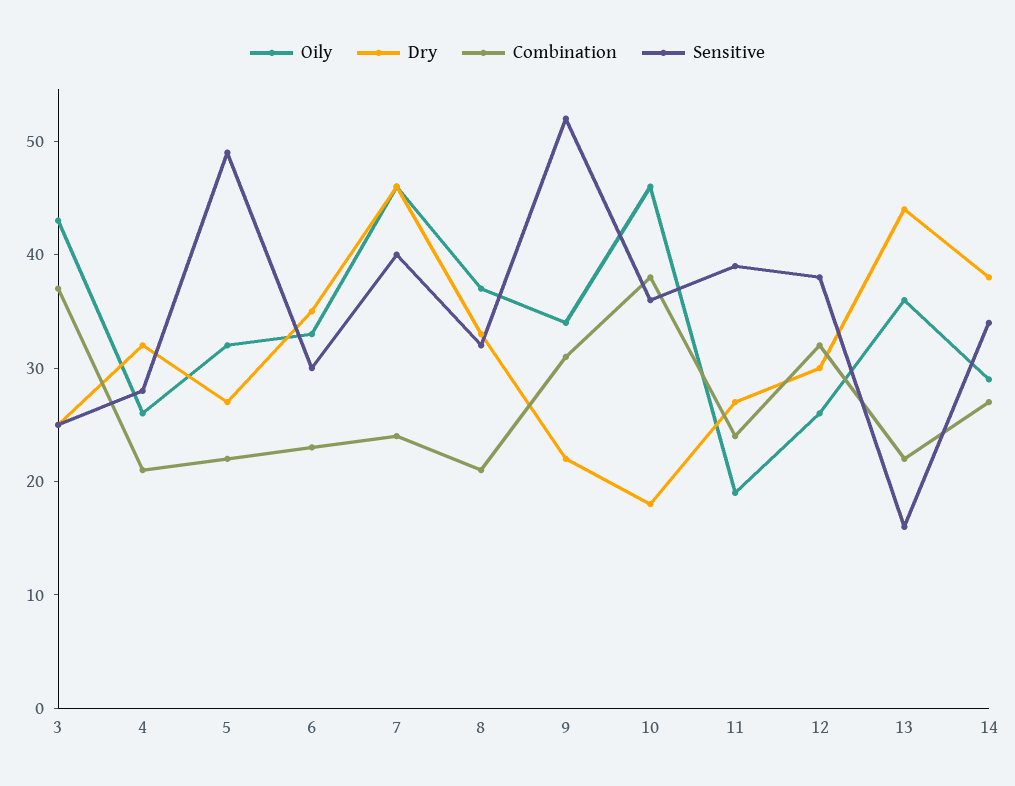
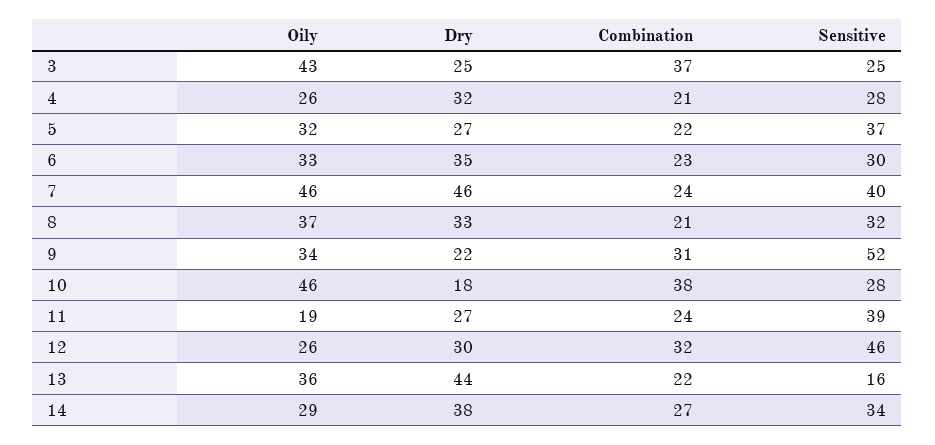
Sensitive, 5: 49 -> 37
Sensitive, 10: 36 -> 28
Sensitive, 12: 38 -> 46

